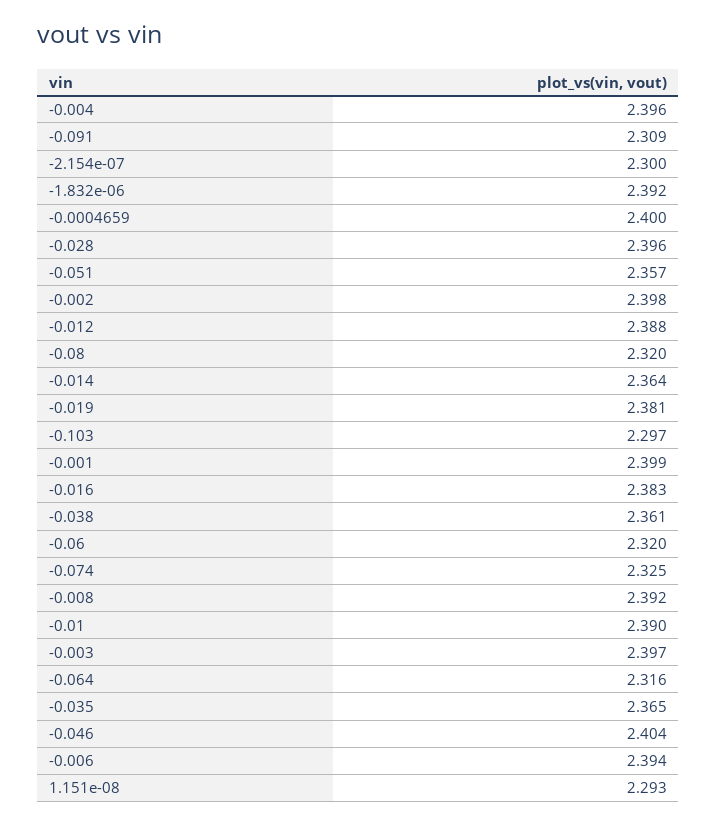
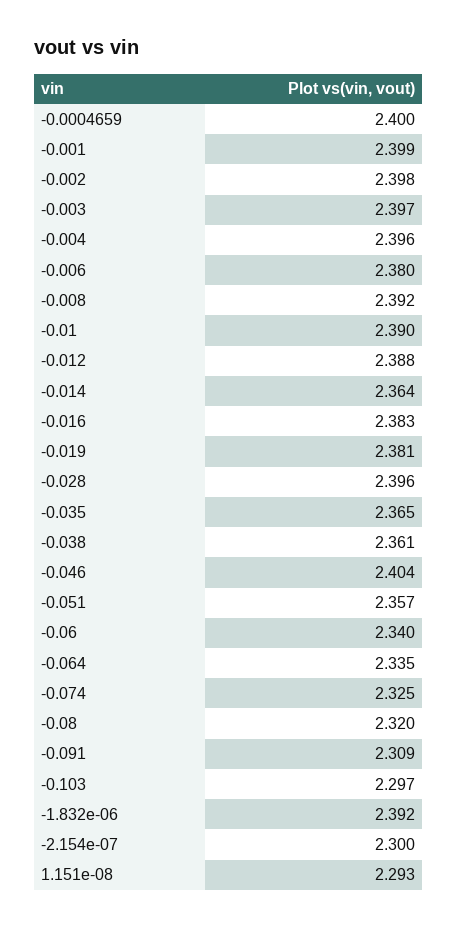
-0.06: 2.32 -> 2.34
-0.064: 2.316 -> 2.335
-0.006: 2.394 -> 2.38

